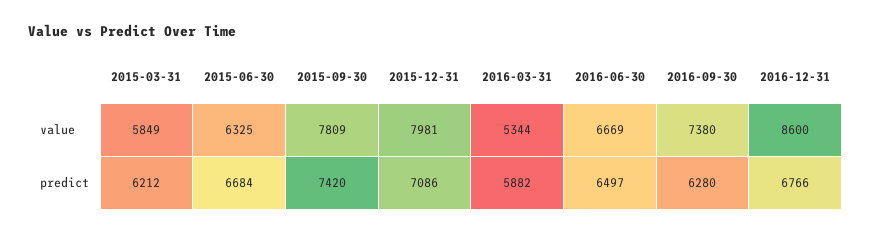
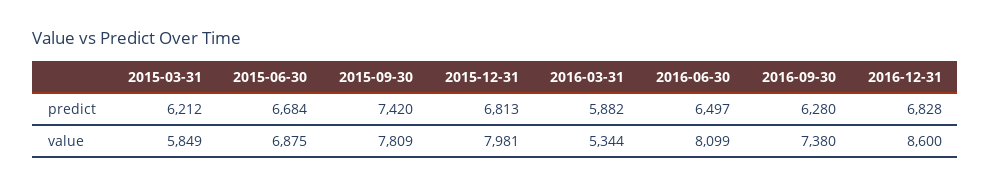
2015-06-30, value: 6325 -> 6875
2016-06-30, value: 6669 -> 8099
2015-12-31, predict: 7086 -> 6813
2016-12-31, predict: 6766 -> 6828

